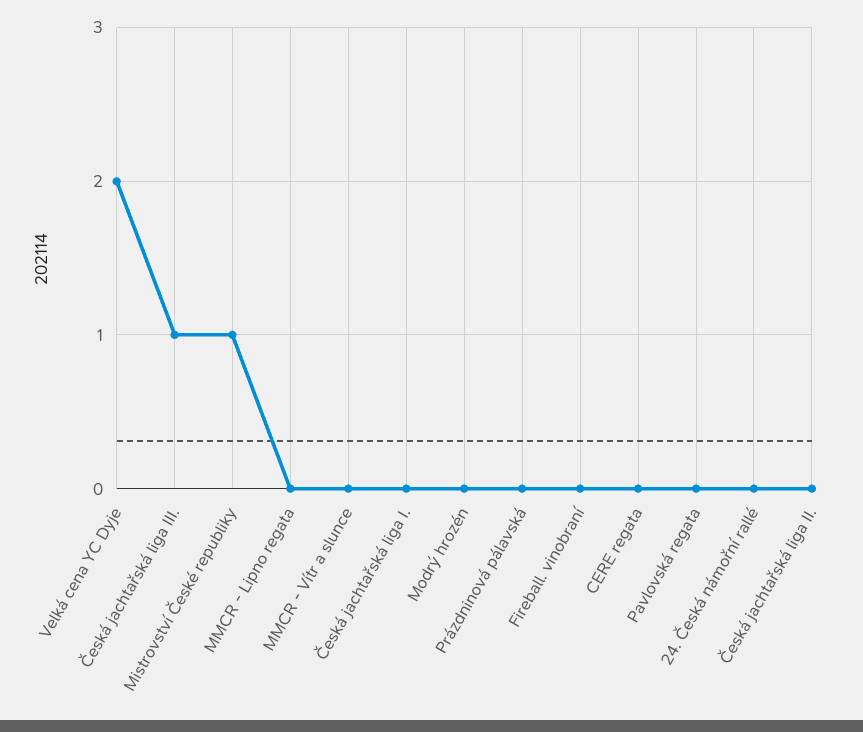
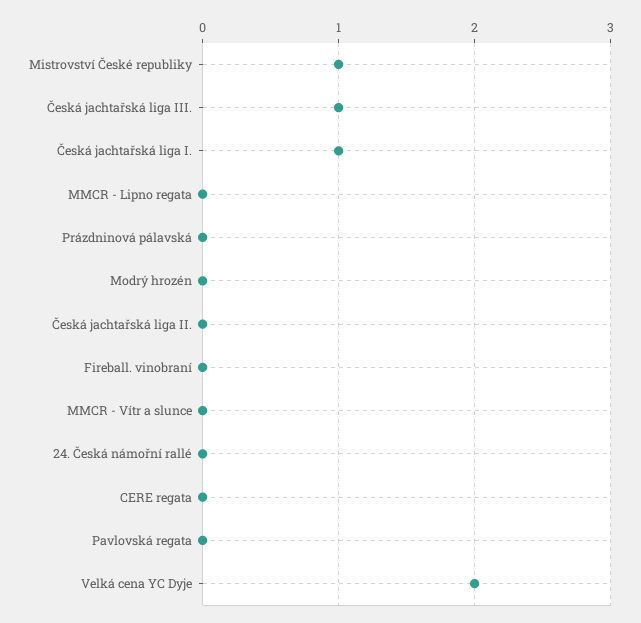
Česká jachtařská liga I.: 0 -> 1

